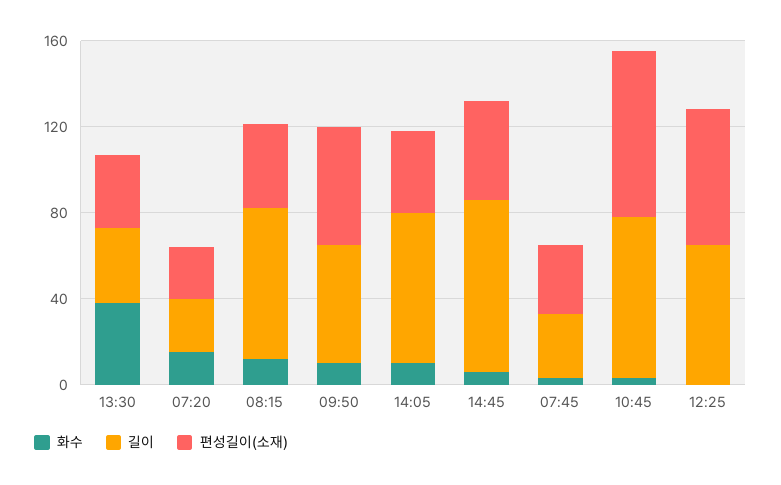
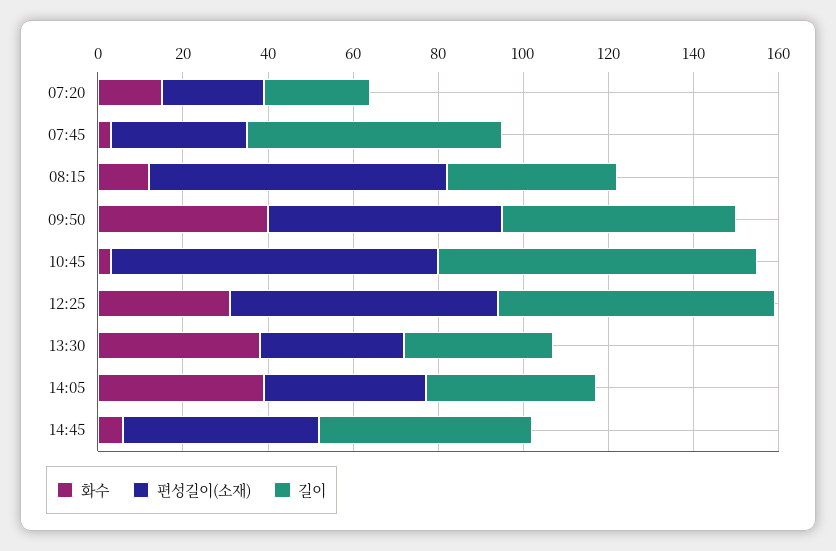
길이, 08:15: 70 -> 40
편성길이(소재), 08:15: 40 -> 70
화수, 09:50: 10 -> 40
화수, 14:05: 10 -> 40
길이, 14:05: 70 -> 40
길이, 14:45: 80 -> 50
길이, 07:45: 30 -> 60
화수, 12:25: 0 -> 30

